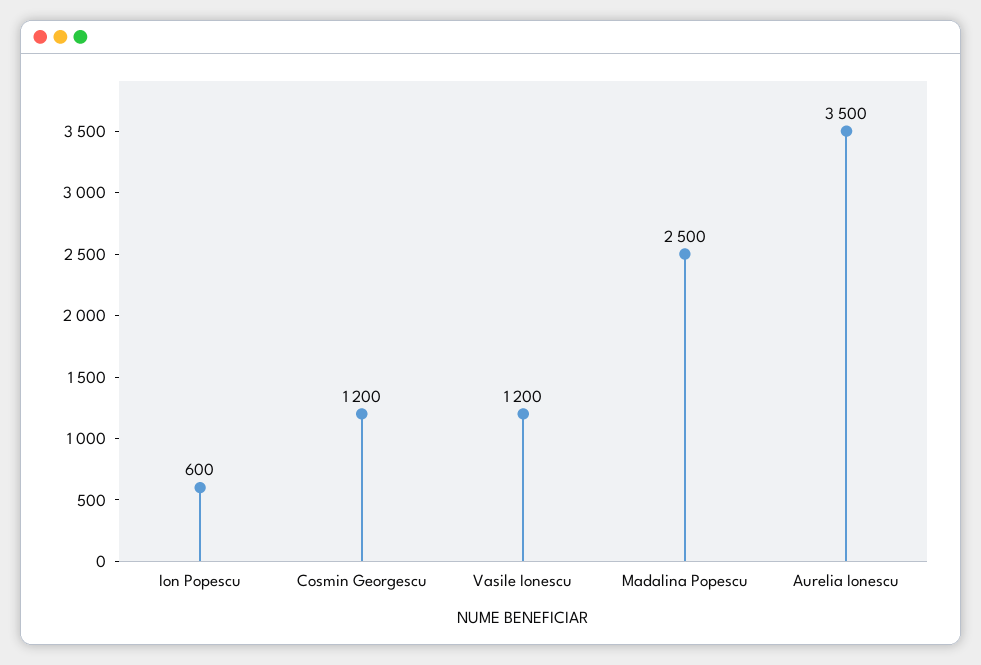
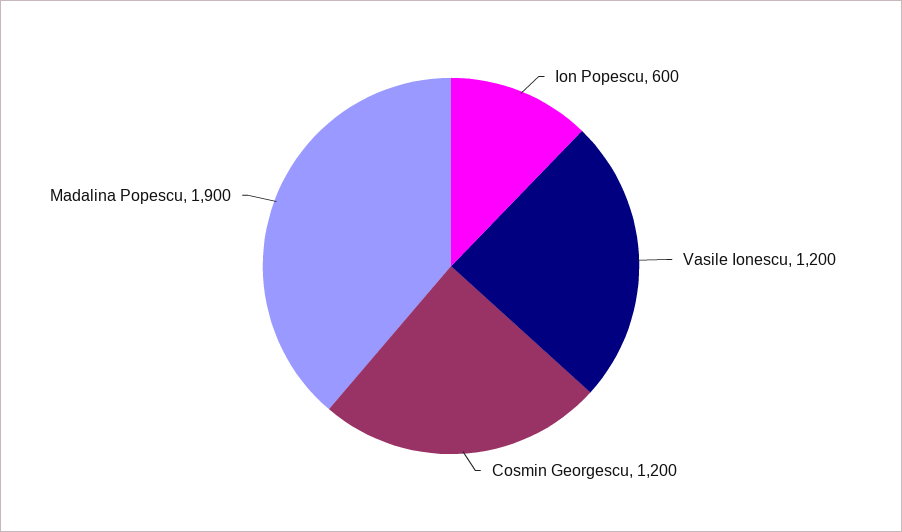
Madalina Popescu: 2500 -> 1900
Aurelia Ionescu: 3500 -> none

